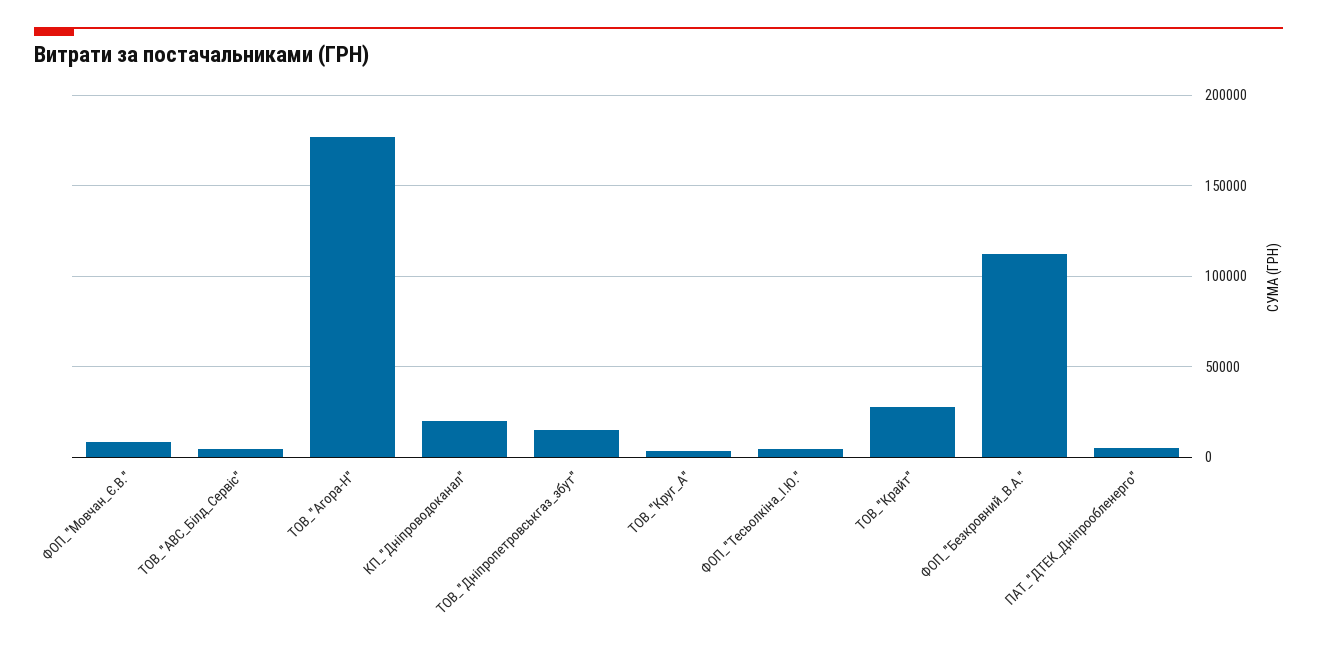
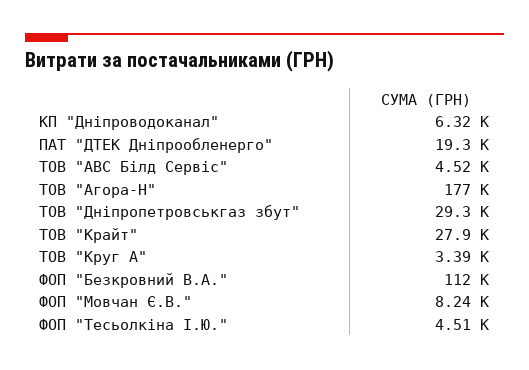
КП_"Дніпроводоканал": 20000 -> 6320
ТОВ_"Дніпропетровськгаз_збут": 15000 -> 29300
ПАТ_"ДТЕК_Дніпрообленерго": 5000 -> 19300

